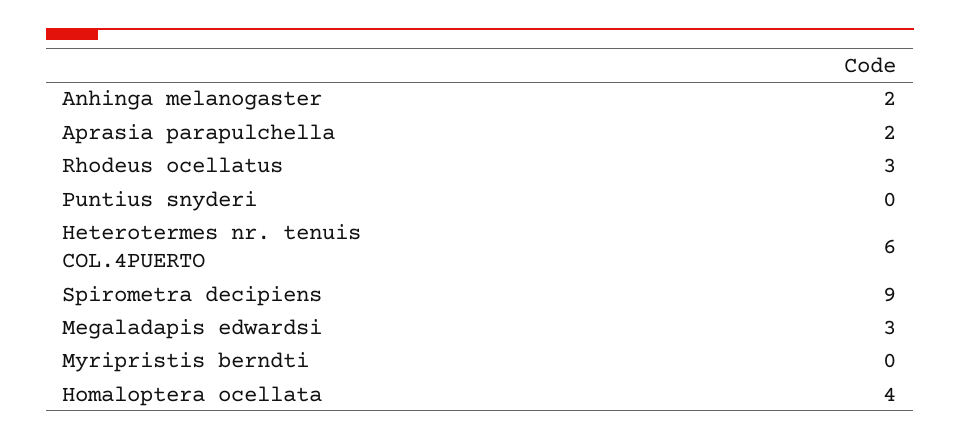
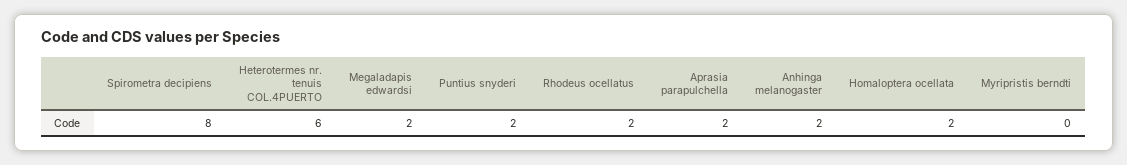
Rhodeus ocellatus: 3 -> 2
Puntius snyderi: 0 -> 2
Spirometra decipiens: 9 -> 8
Megaladapis edwardsi: 3 -> 2
Homaloptera ocellata: 4 -> 2

